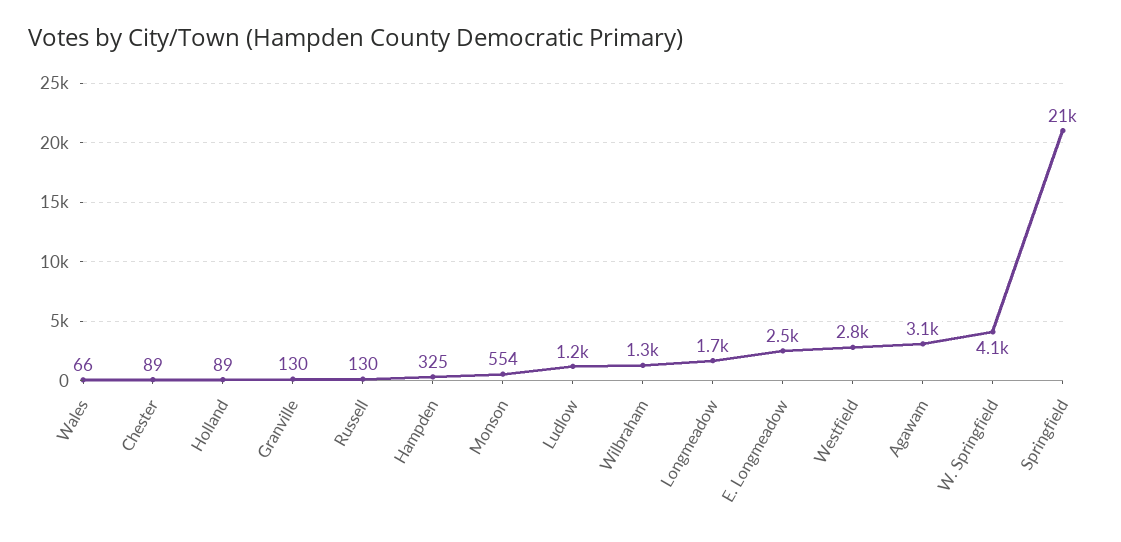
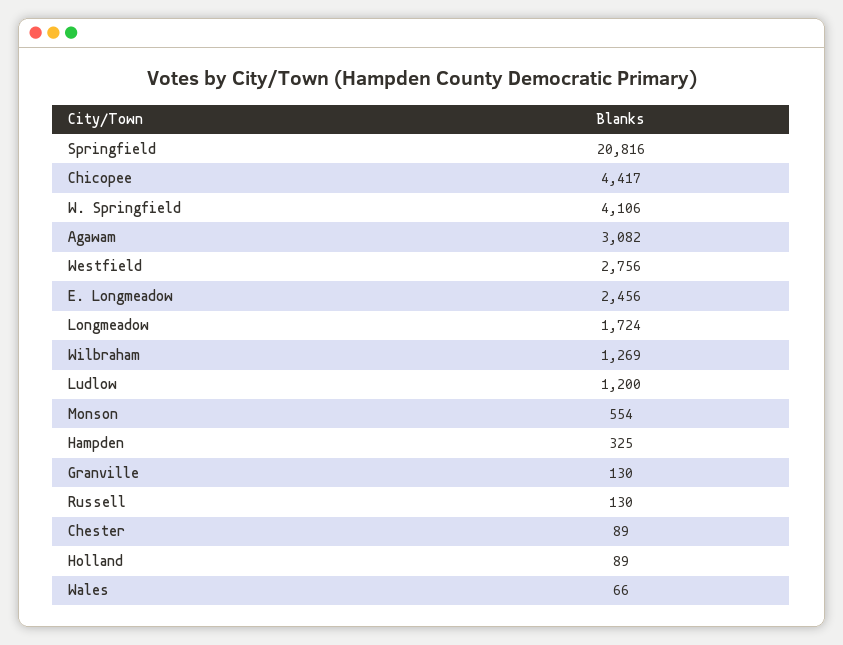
Chicopee: none -> 4417

